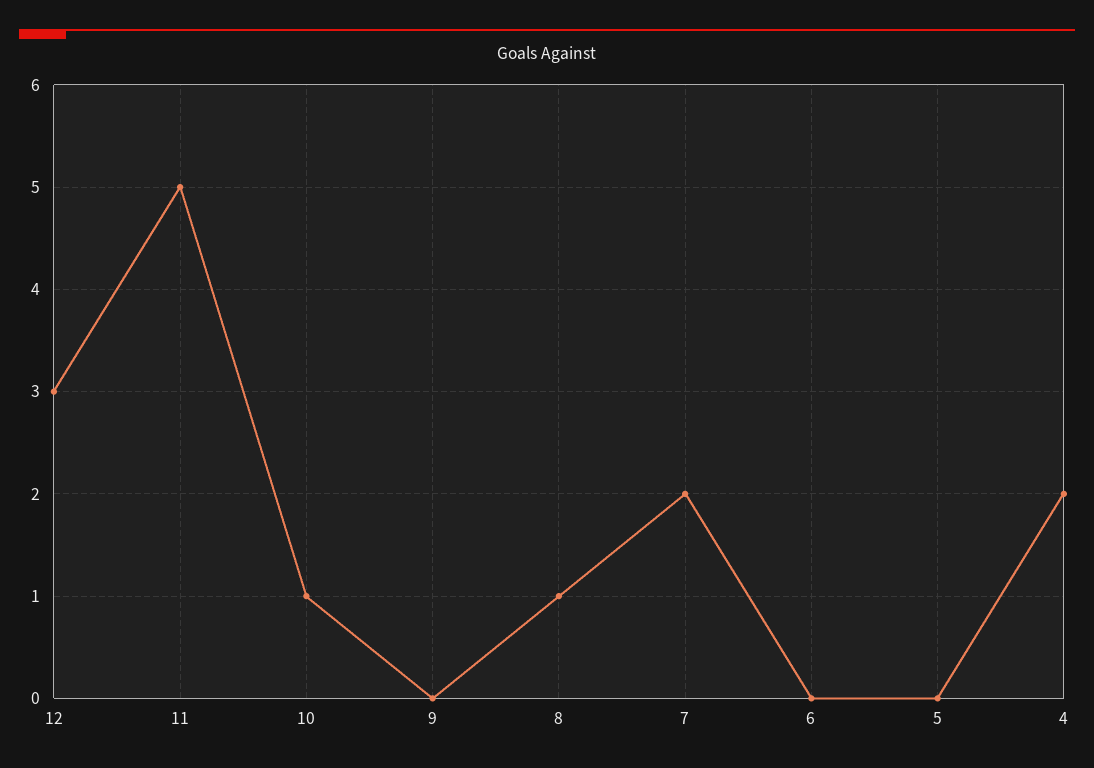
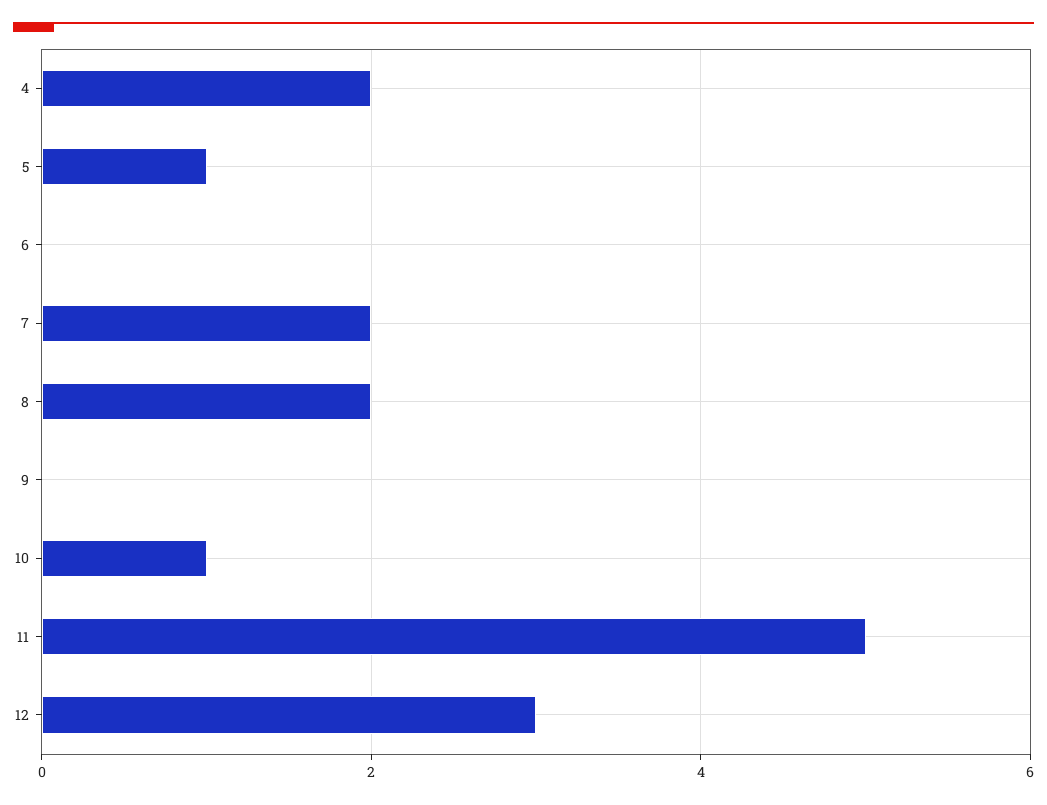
8: 1 -> 2
5: 0 -> 1

